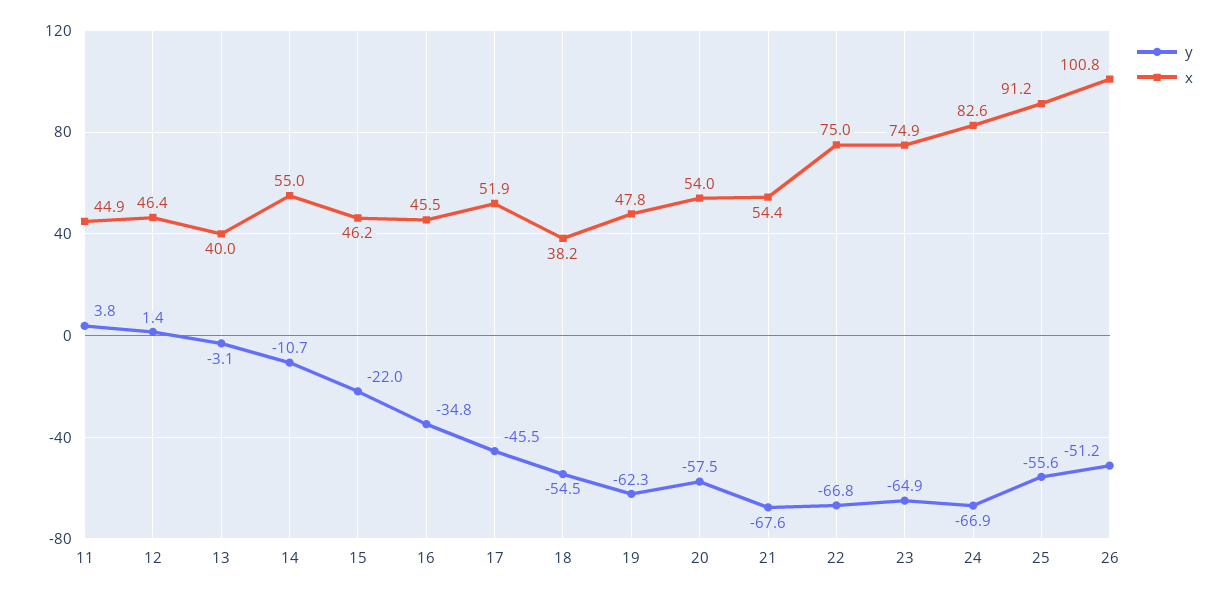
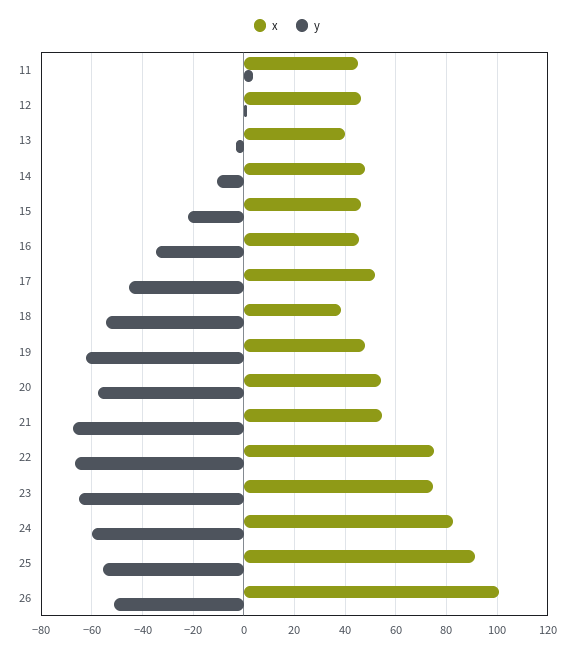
x, 14: 55 -> 47.5
y, 24: -66.9 -> -60

